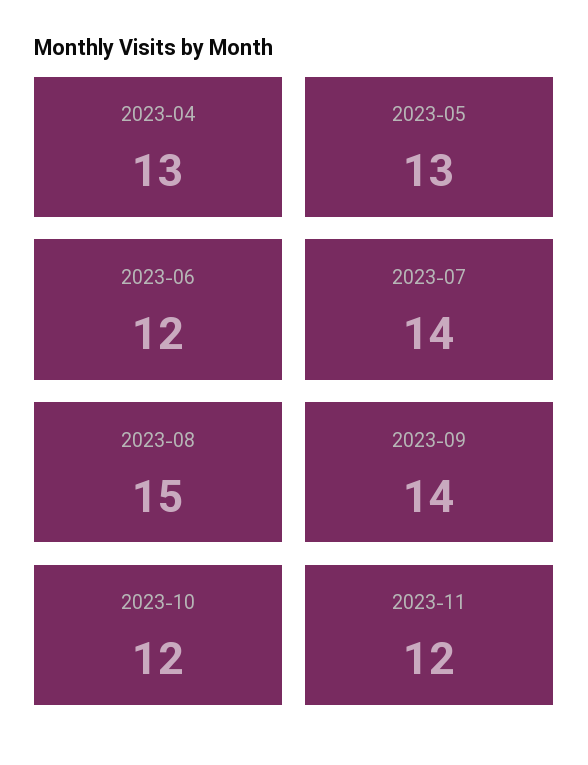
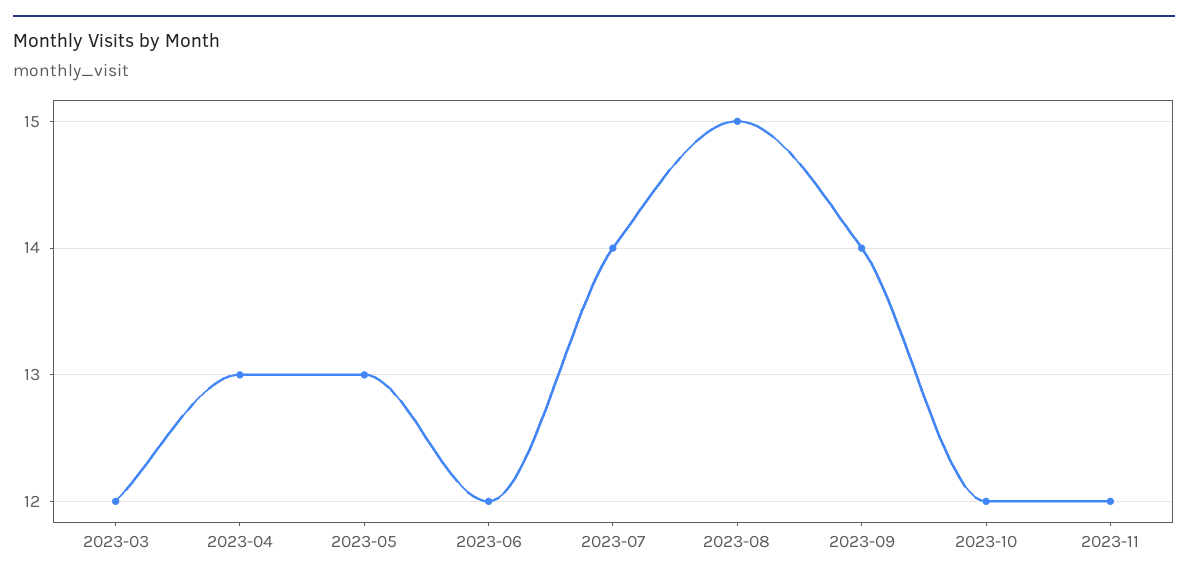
2023-03: none -> 12

